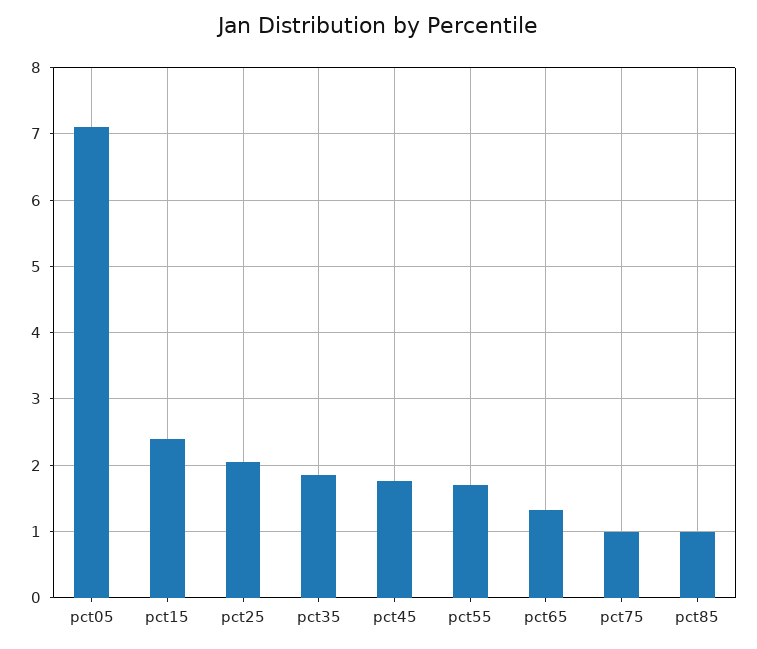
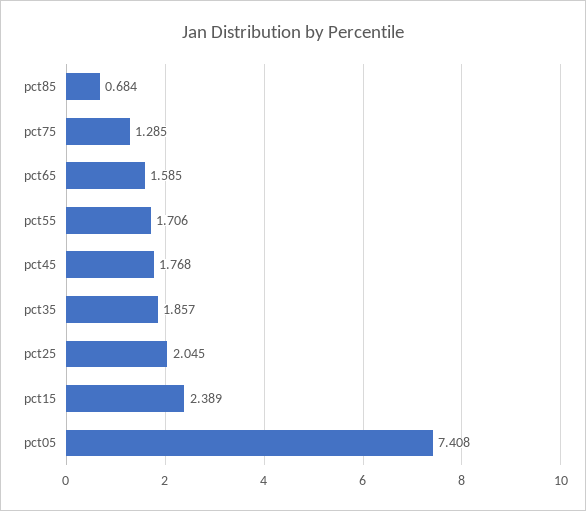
pct05: 7.1 -> 7.408
pct65: 1.3 -> 1.585
pct75: 1 -> 1.285
pct85: 1 -> 0.684

